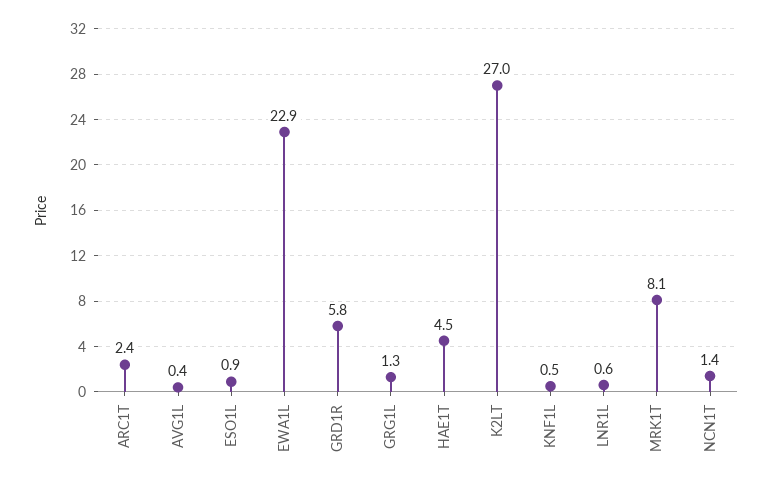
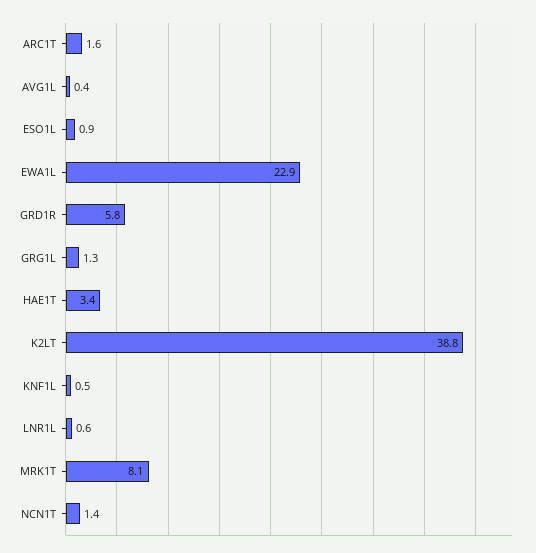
ARC1T: 2.4 -> 1.6
HAE1T: 4.5 -> 3.4
K2LT: 27 -> 38.8

